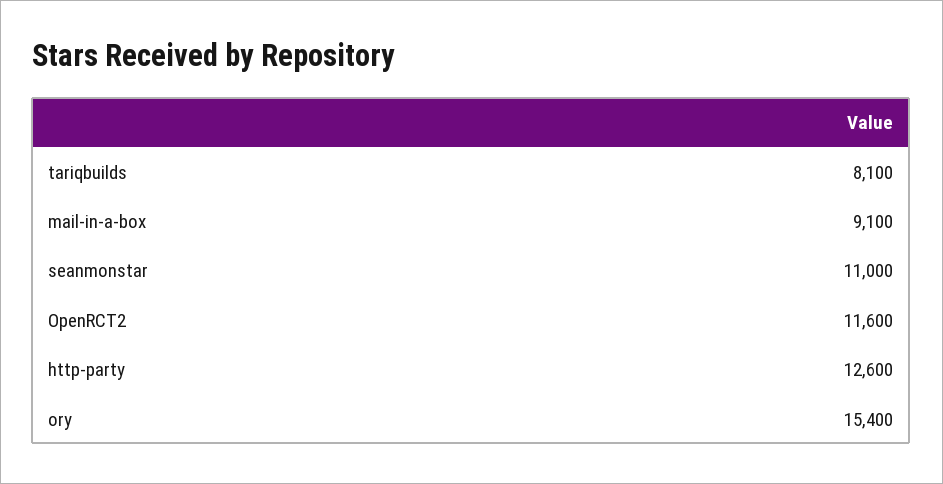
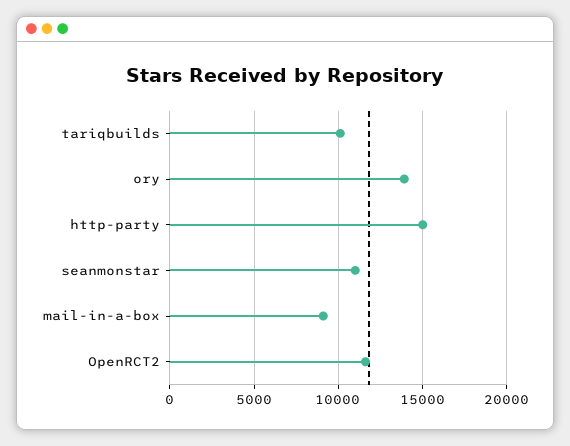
tariqbuilds: 8100 -> 10000
http-party: 12600 -> 15000
ory: 15400 -> 14000

